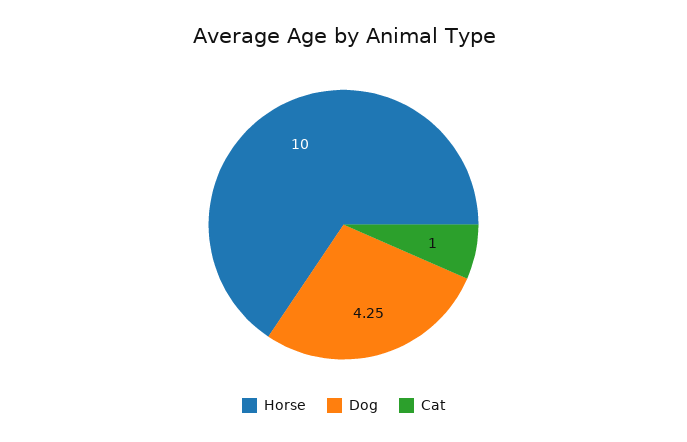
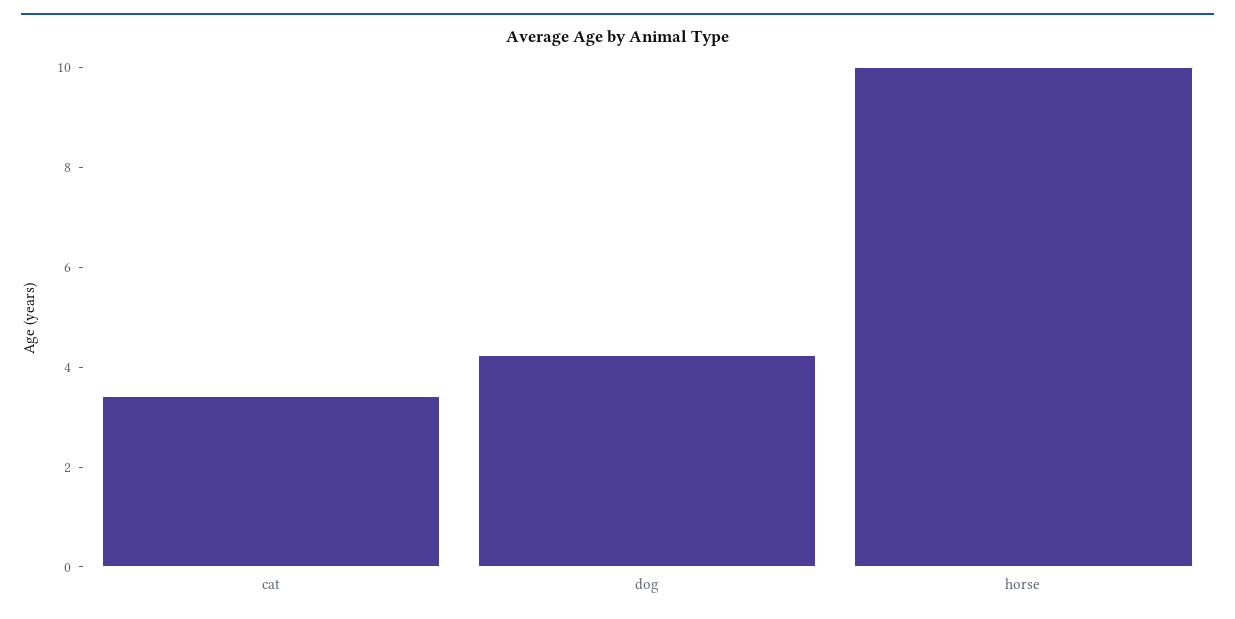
Cat: 1 -> 3.5

